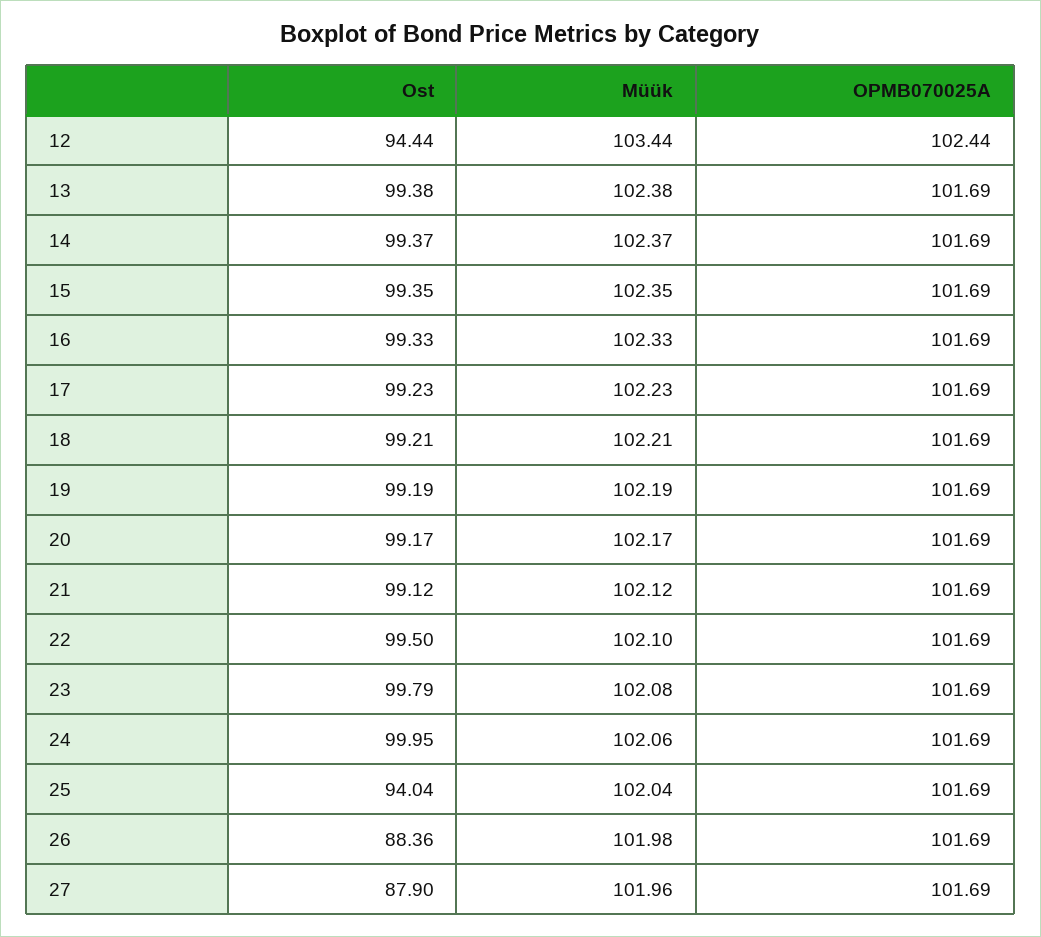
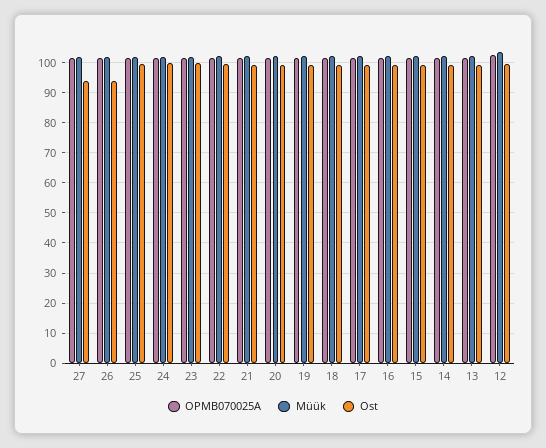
Ost, 12: 94.44 -> 100
Ost, 25: 94.04 -> 100
Ost, 26: 88.36 -> 94
Ost, 27: 87.9 -> 94

